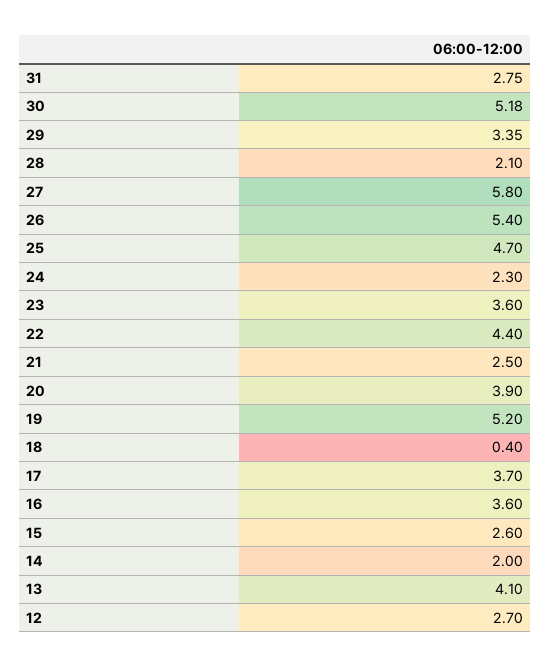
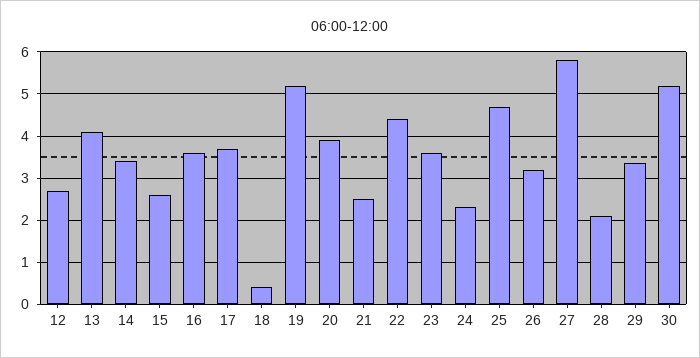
31: 2.75 -> none
26: 5.4 -> 3.2
14: 2 -> 3.4

